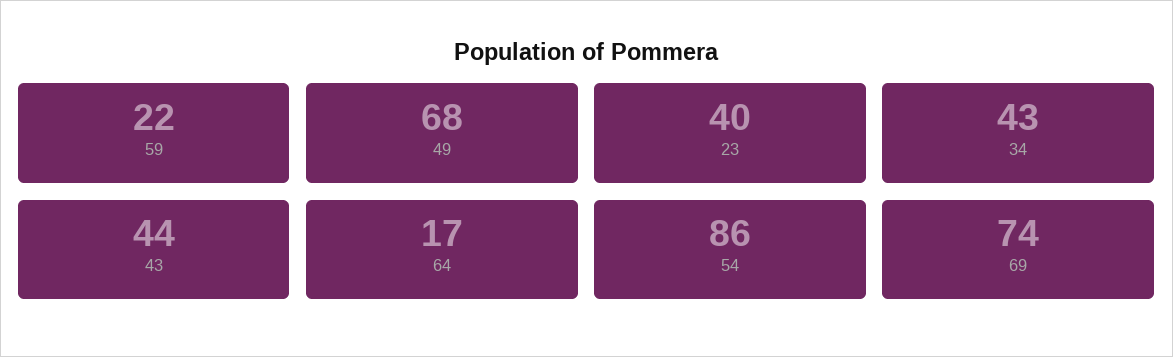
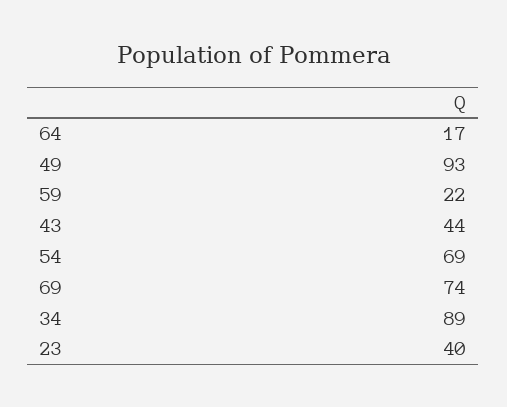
49: 68 -> 93
34: 43 -> 89
54: 86 -> 69

